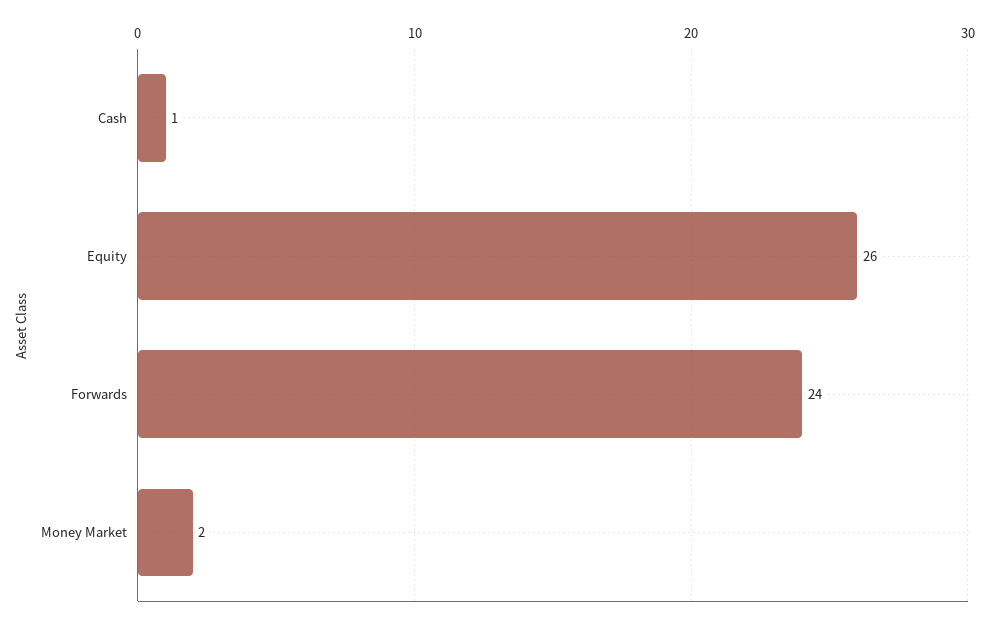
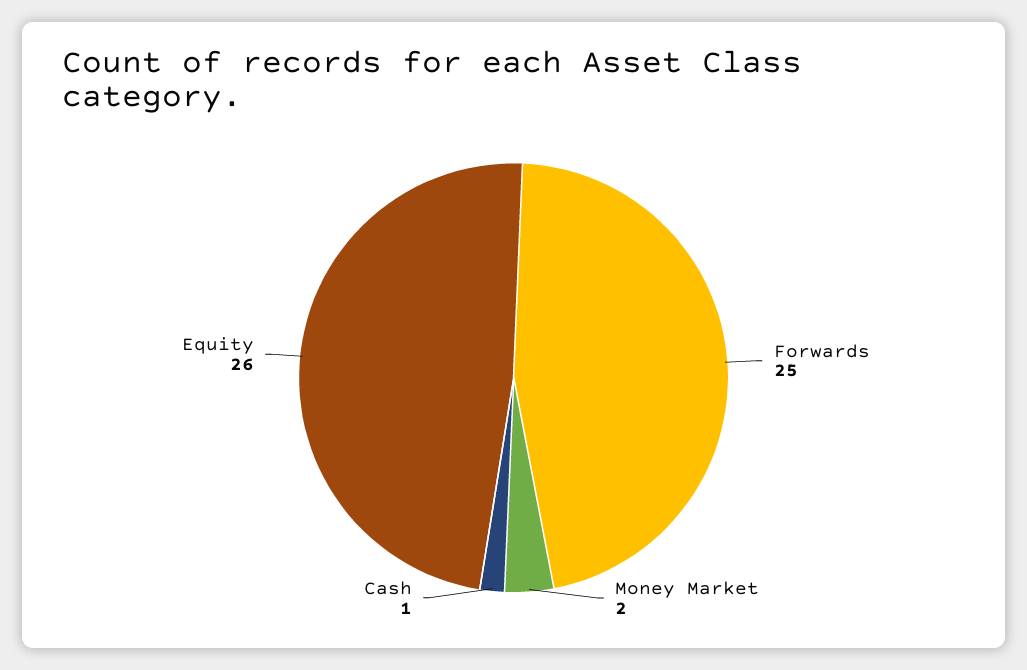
Forwards: 24 -> 25

